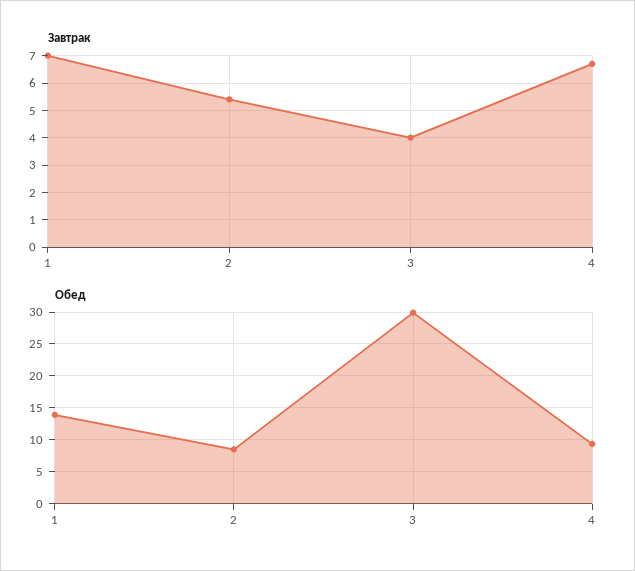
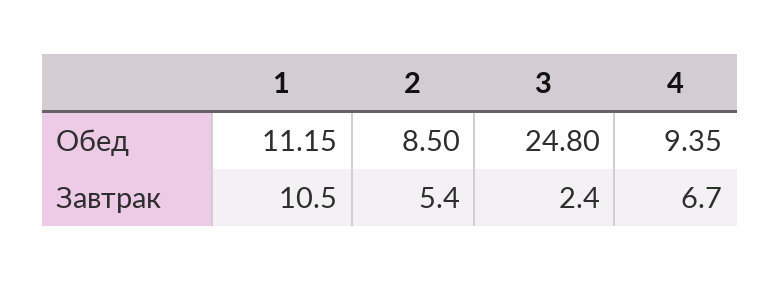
Завтрак, 1: 7 -> 10.5
Завтрак, 3: 4 -> 2.4
Обед, 1: 14 -> 11.15
Обед, 3: 30 -> 24.8

